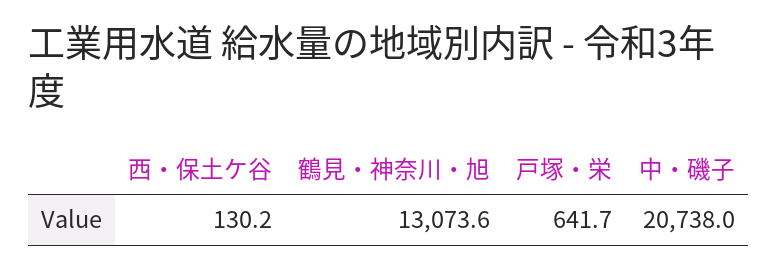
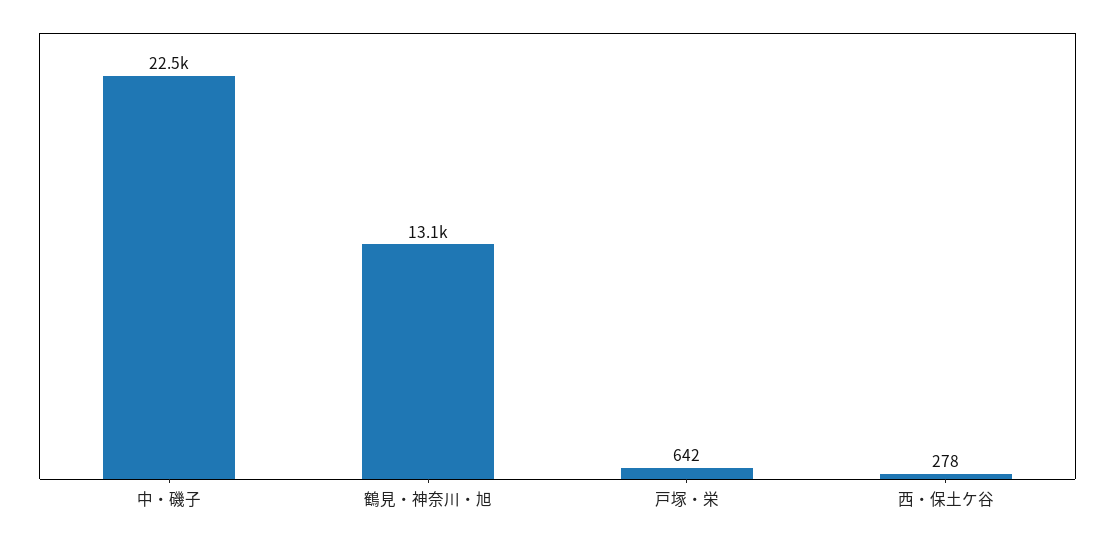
西・保土ケ谷: 130.2 -> 278
中・磯子: 20738 -> 22500

